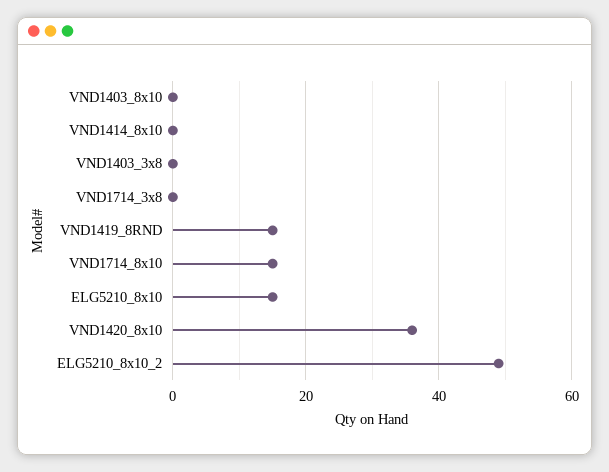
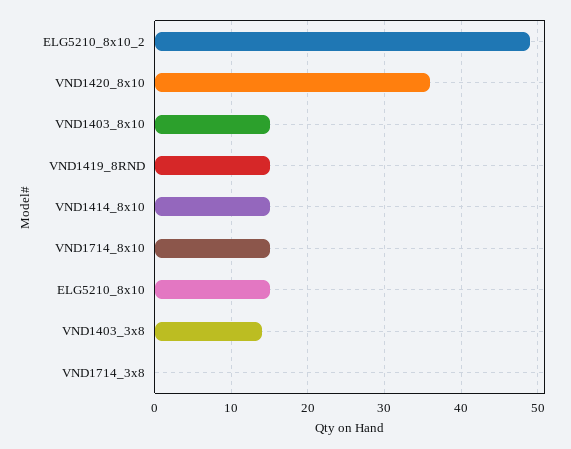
VND1403_8x10: 0 -> 15
VND1414_8x10: 0 -> 15
VND1403_3x8: 0 -> 14

